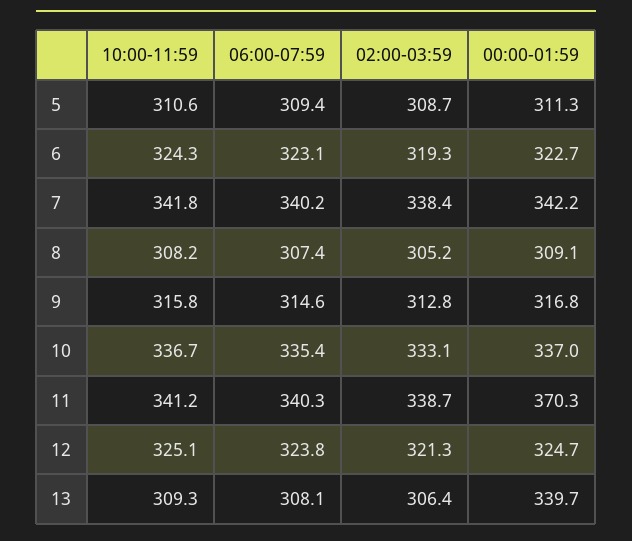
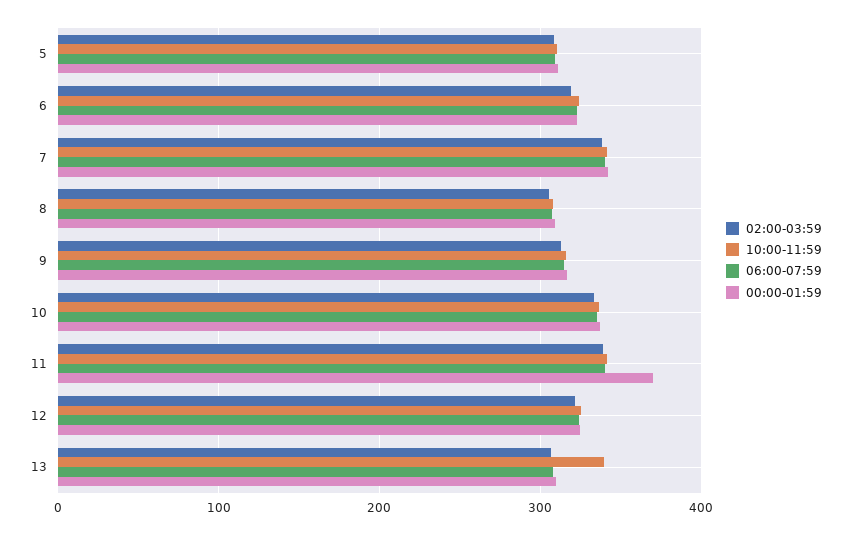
10:00-11:59, 13: 309.3 -> 340
00:00-01:59, 13: 339.7 -> 310

